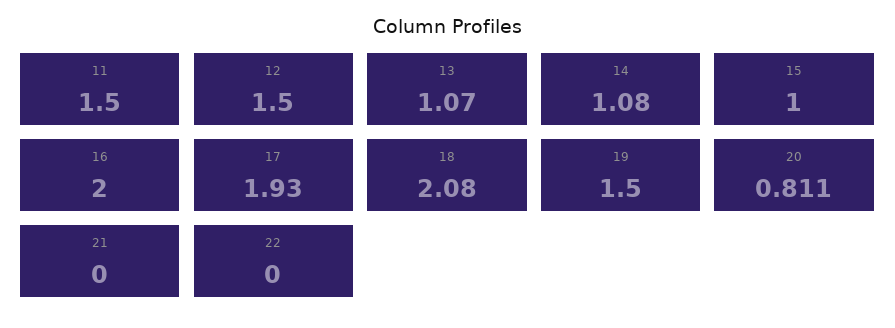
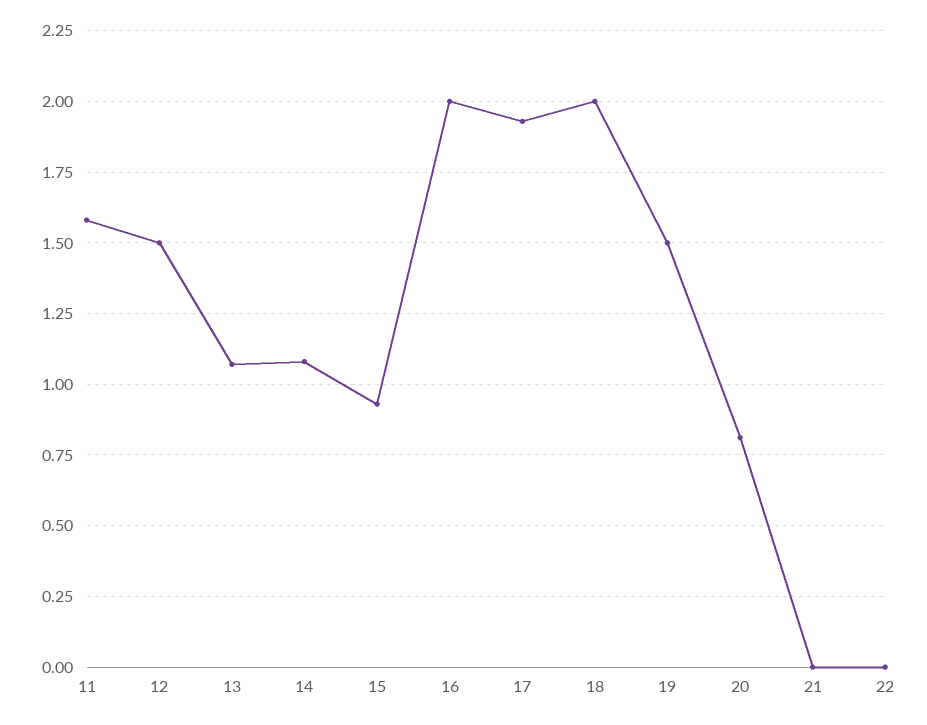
11: 1.5 -> 1.575
15: 1 -> 0.925
18: 2.08 -> 2

